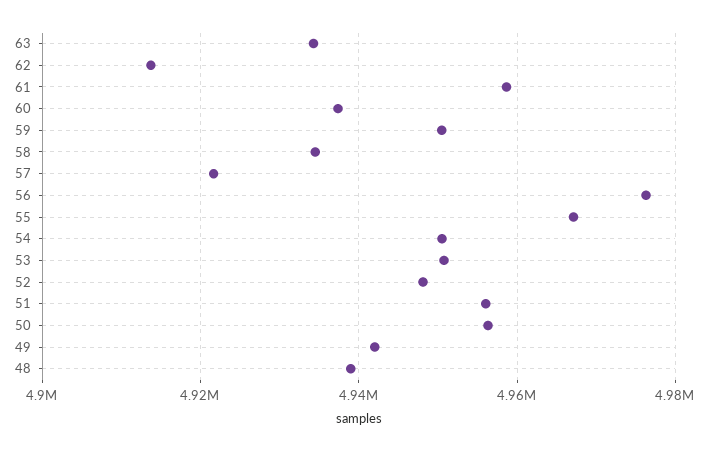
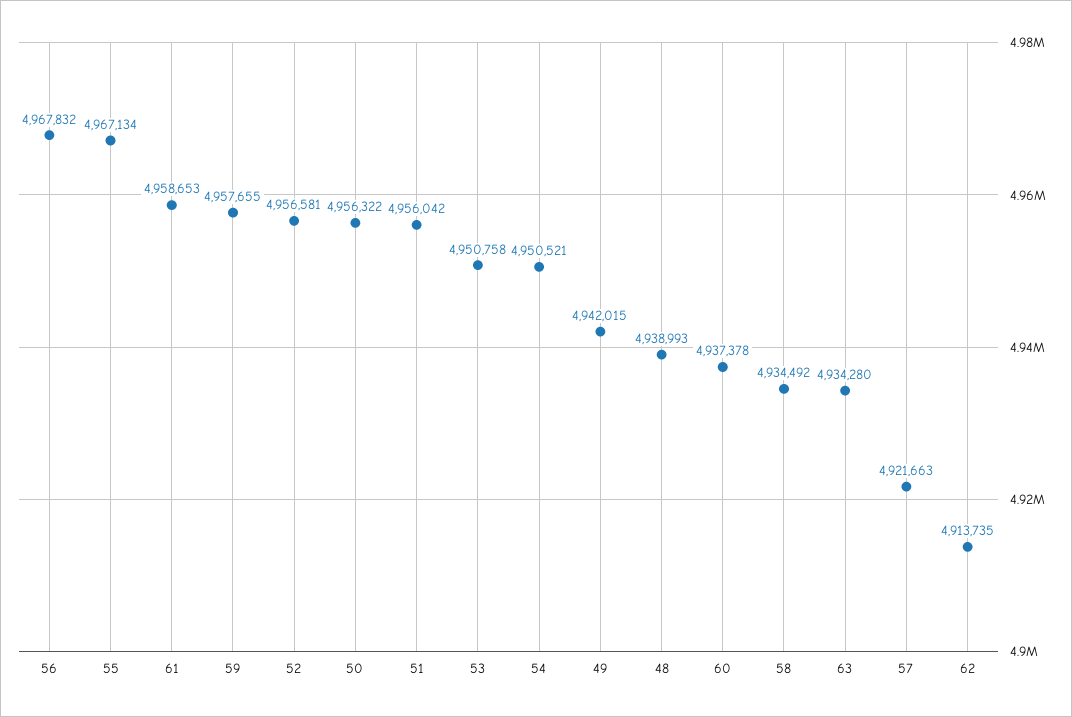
59: 4950000 -> 4957655
56: 4976000 -> 4967832
52: 4948000 -> 4956581

